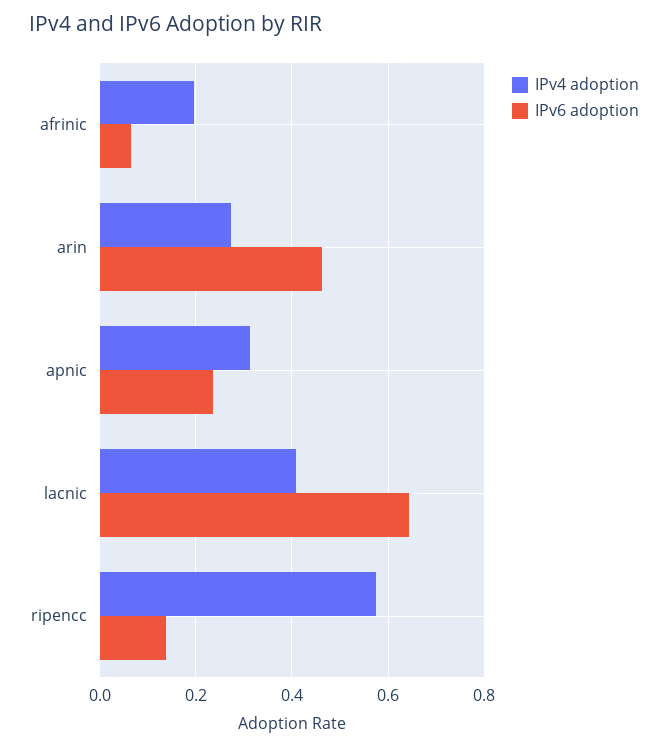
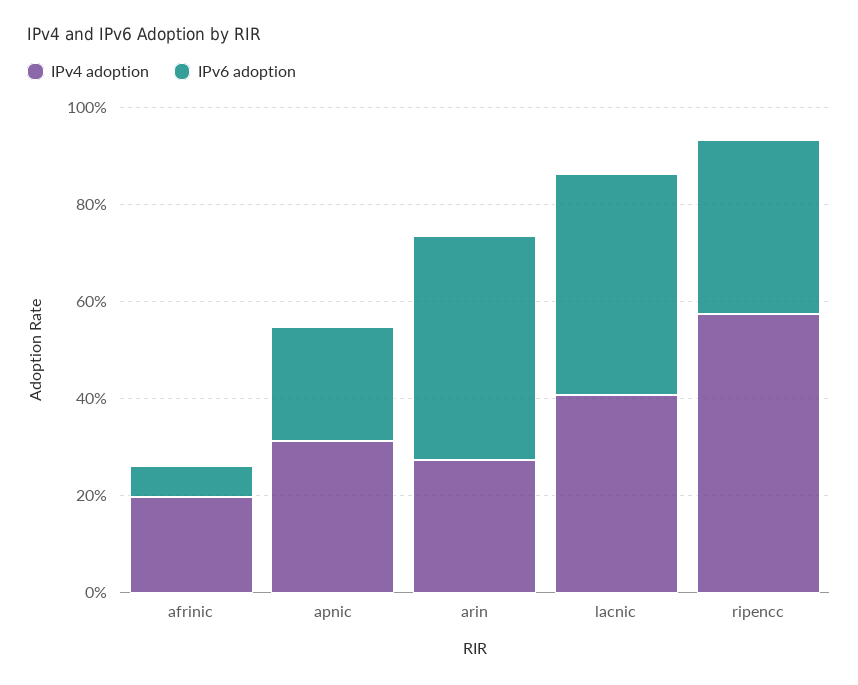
IPv6 adoption, lacnic: 0.64 -> 0.45
IPv6 adoption, ripencc: 0.14 -> 0.35

